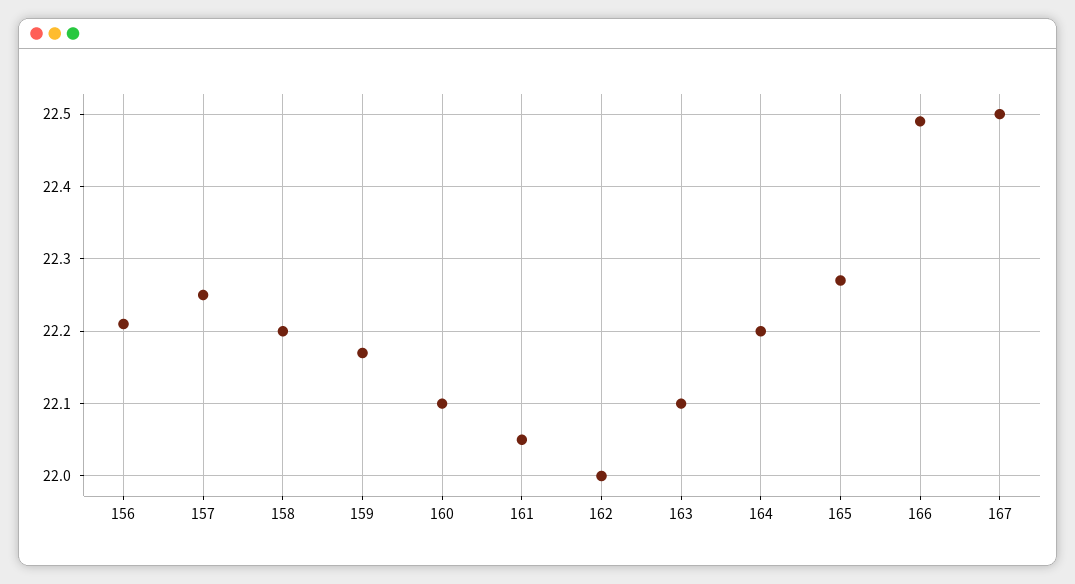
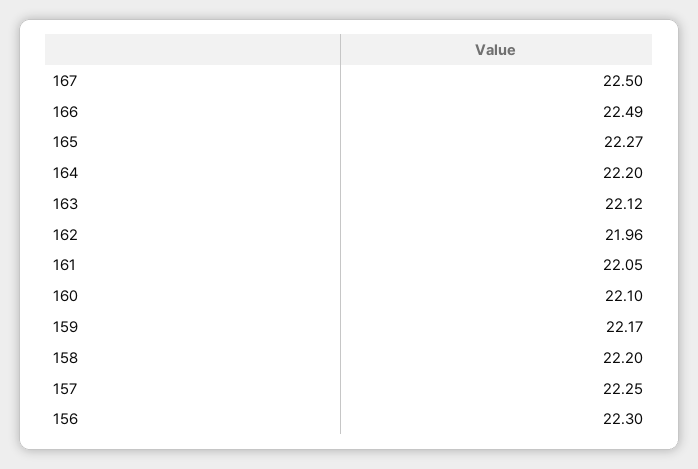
156: 22.21 -> 22.3
162: 22 -> 21.96
163: 22.1 -> 22.12

